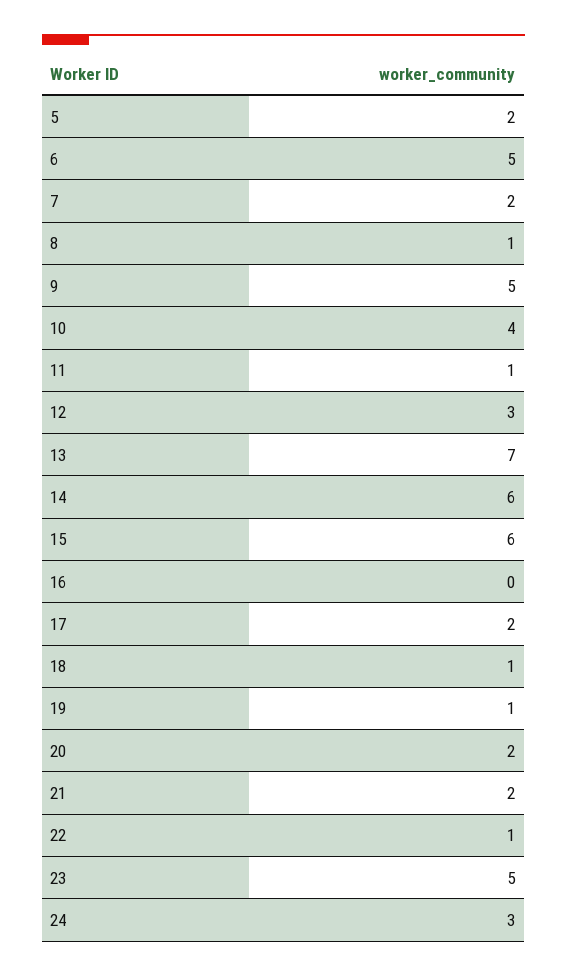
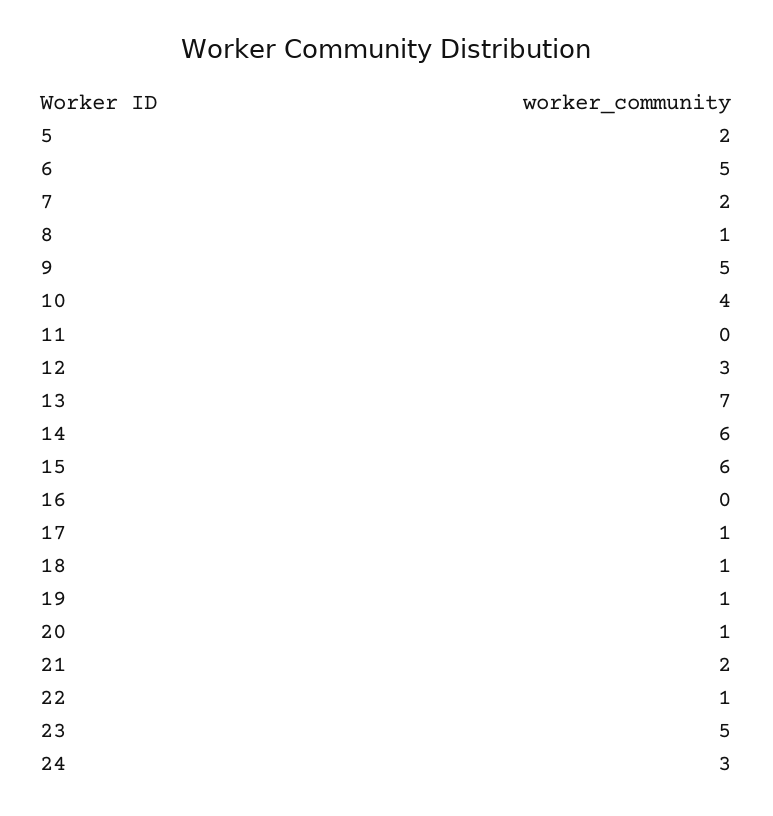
11: 1 -> 0
17: 2 -> 1
20: 2 -> 1

